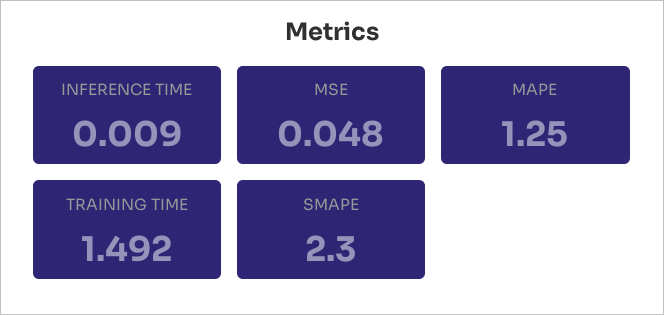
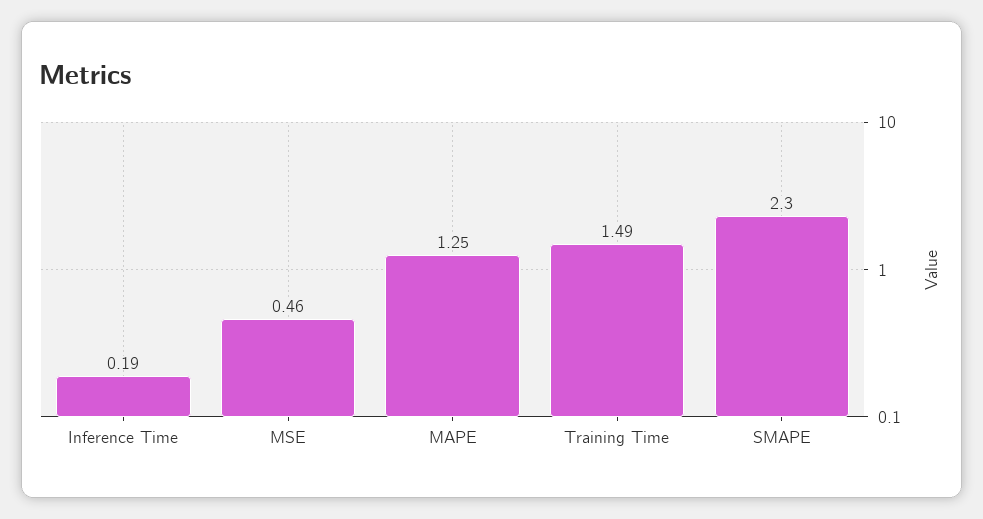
INFERENCE TIME: 0.009 -> 0.19
MSE: 0.048 -> 0.46

